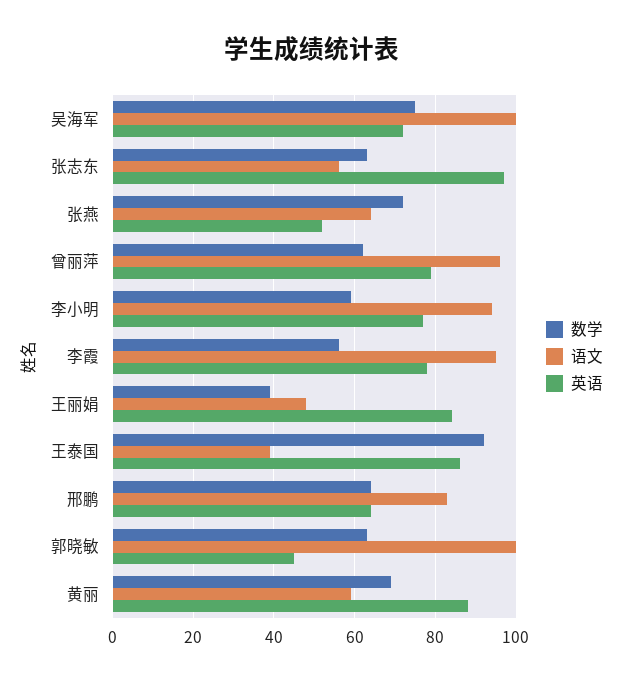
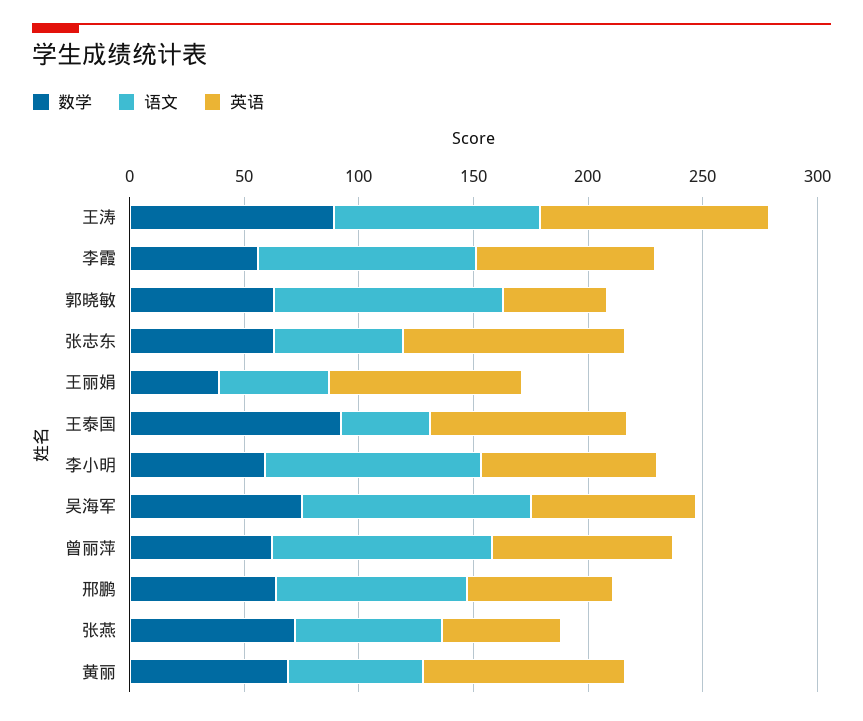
数学, 王涛: none -> 90
语文, 王涛: none -> 90
英语, 王涛: none -> 100

